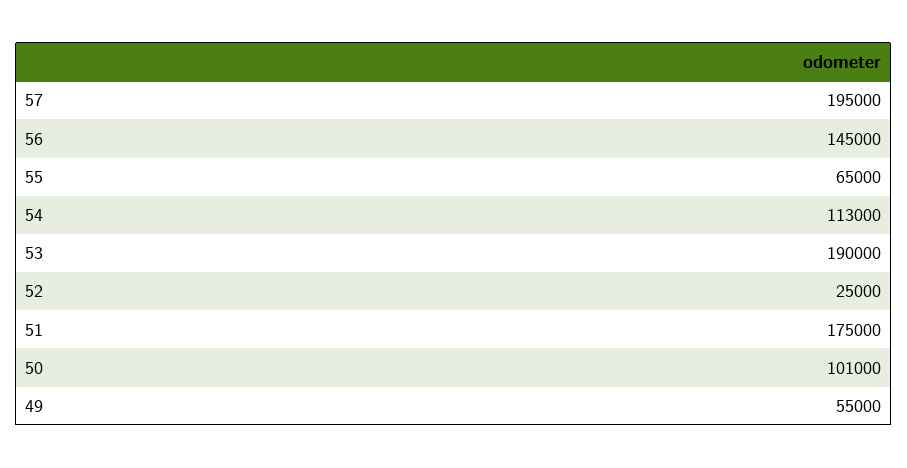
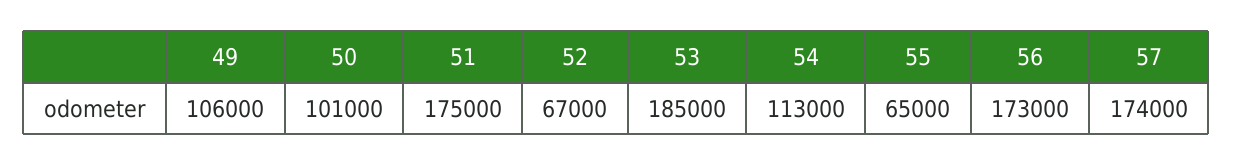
57: 195000 -> 174000
56: 145000 -> 173000
53: 190000 -> 185000
52: 25000 -> 67000
49: 55000 -> 106000

